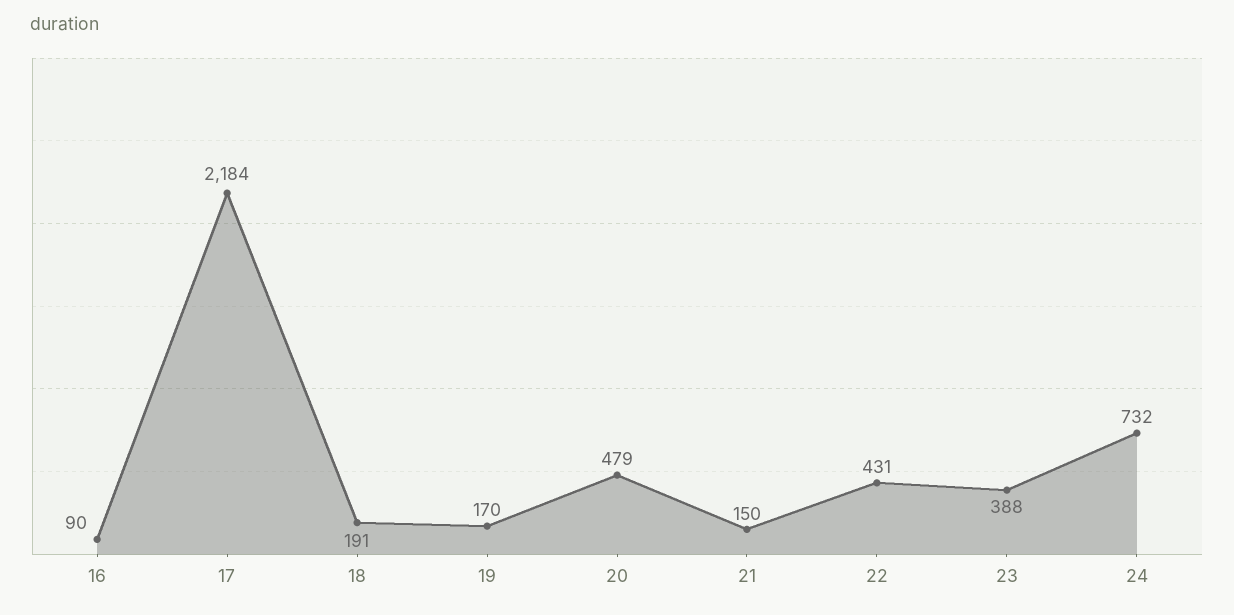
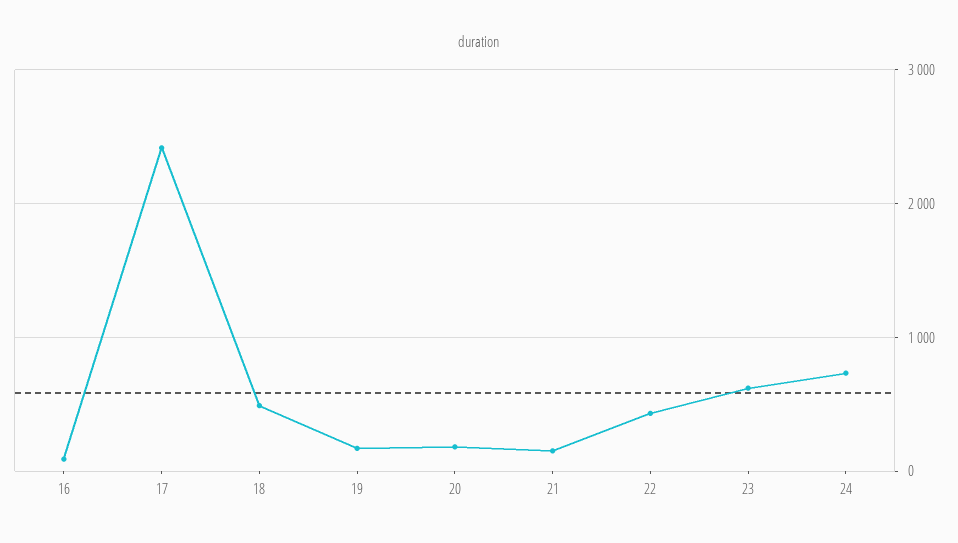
17: 2184 -> 2400
18: 191 -> 500
20: 479 -> 200
23: 388 -> 600

